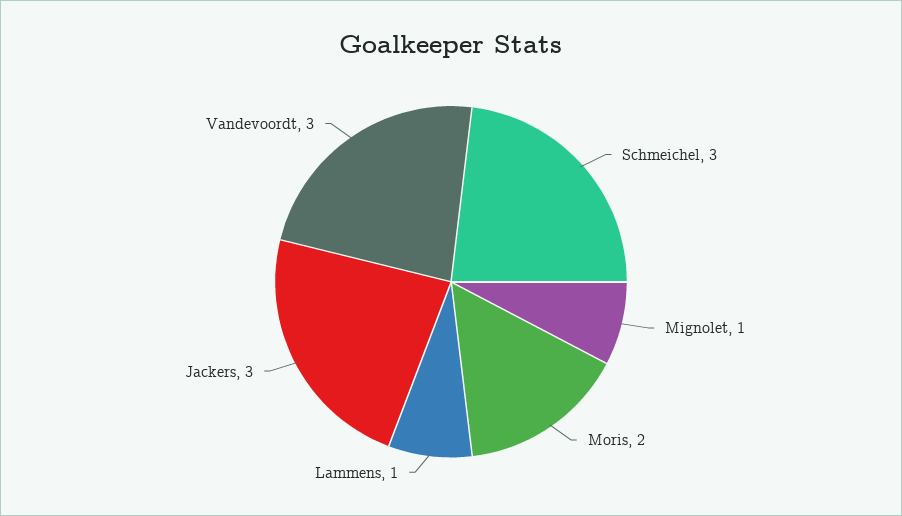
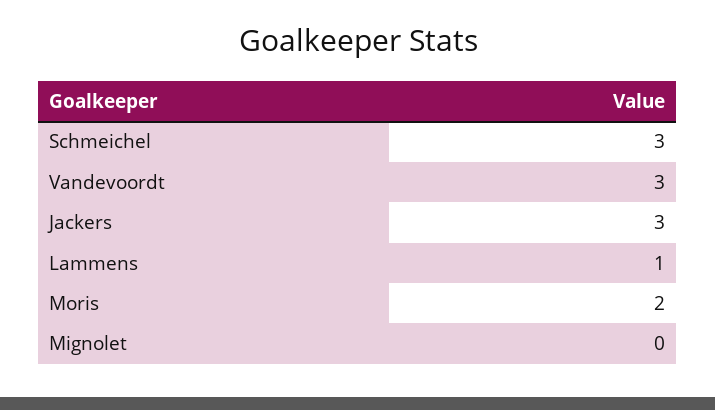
Mignolet: 1 -> 0

